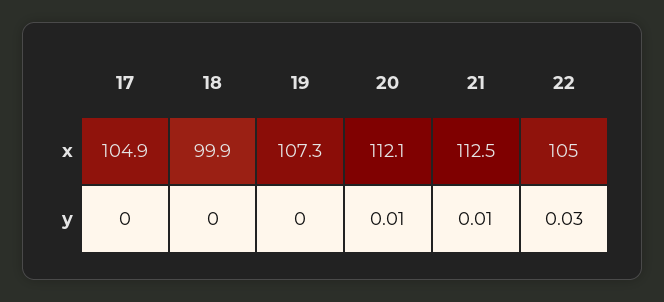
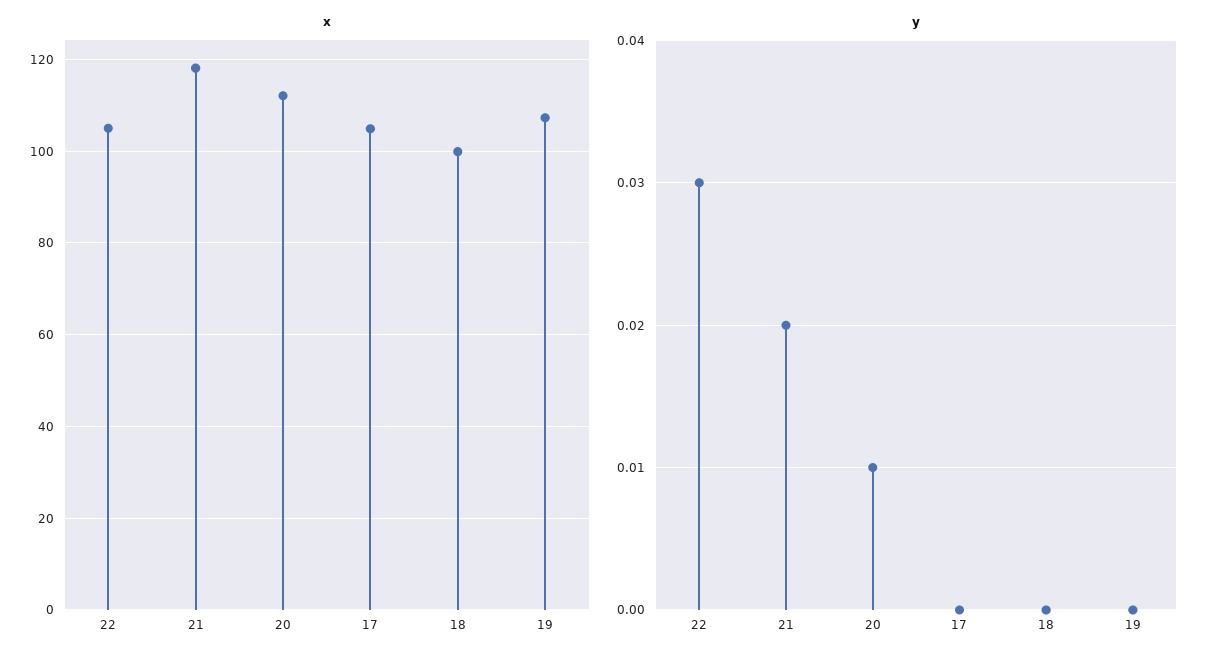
x, 21: 112.5 -> 118
y, 21: 0.01 -> 0.02

